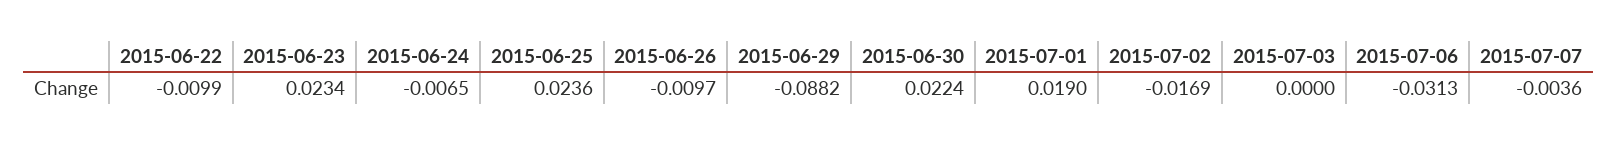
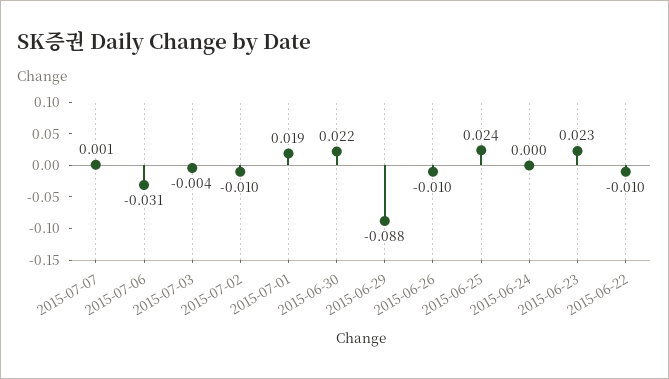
2015-06-24: -0.0065 -> 0
2015-07-02: -0.0169 -> -0.01
2015-07-03: 0 -> -0.004
2015-07-07: -0.0036 -> 0.001

